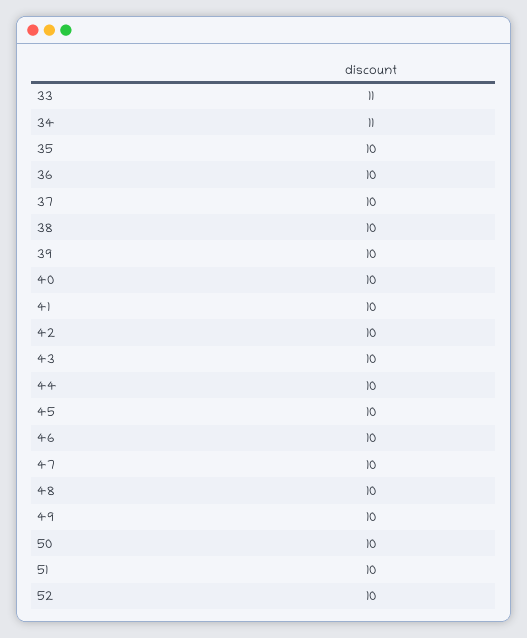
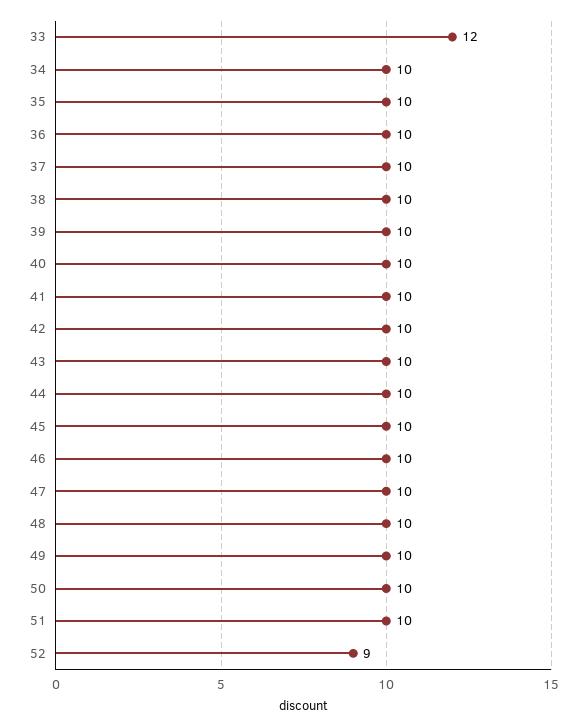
33: 11 -> 12
34: 11 -> 10
52: 10 -> 9

